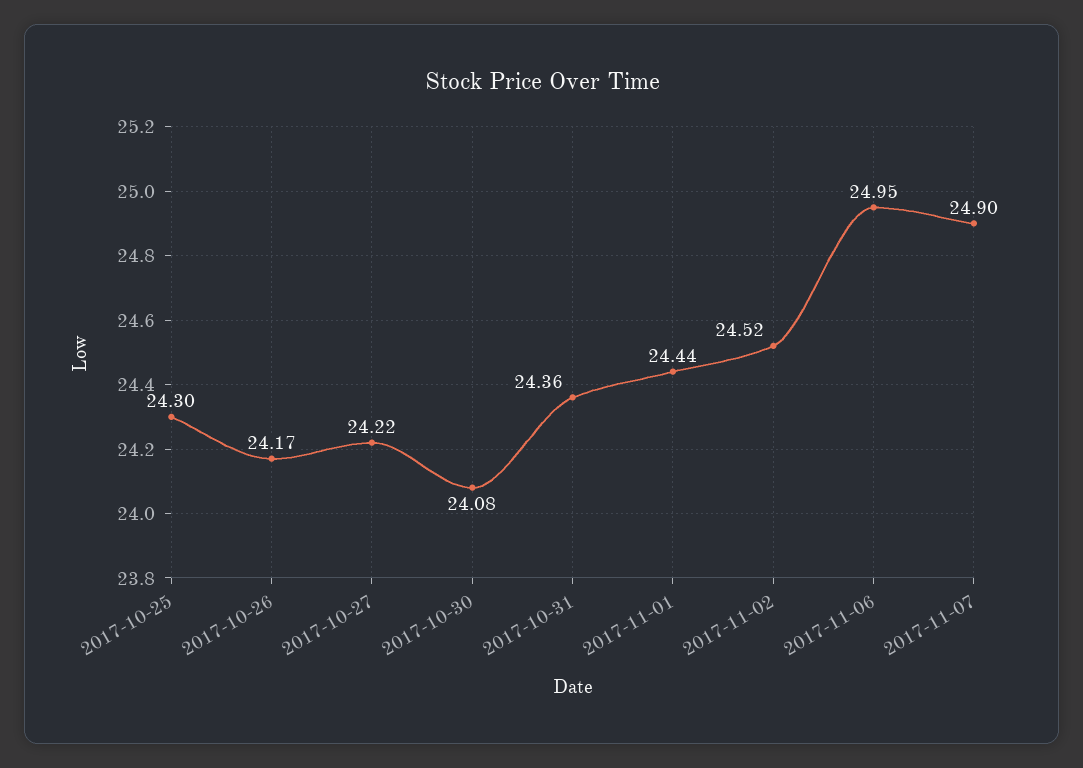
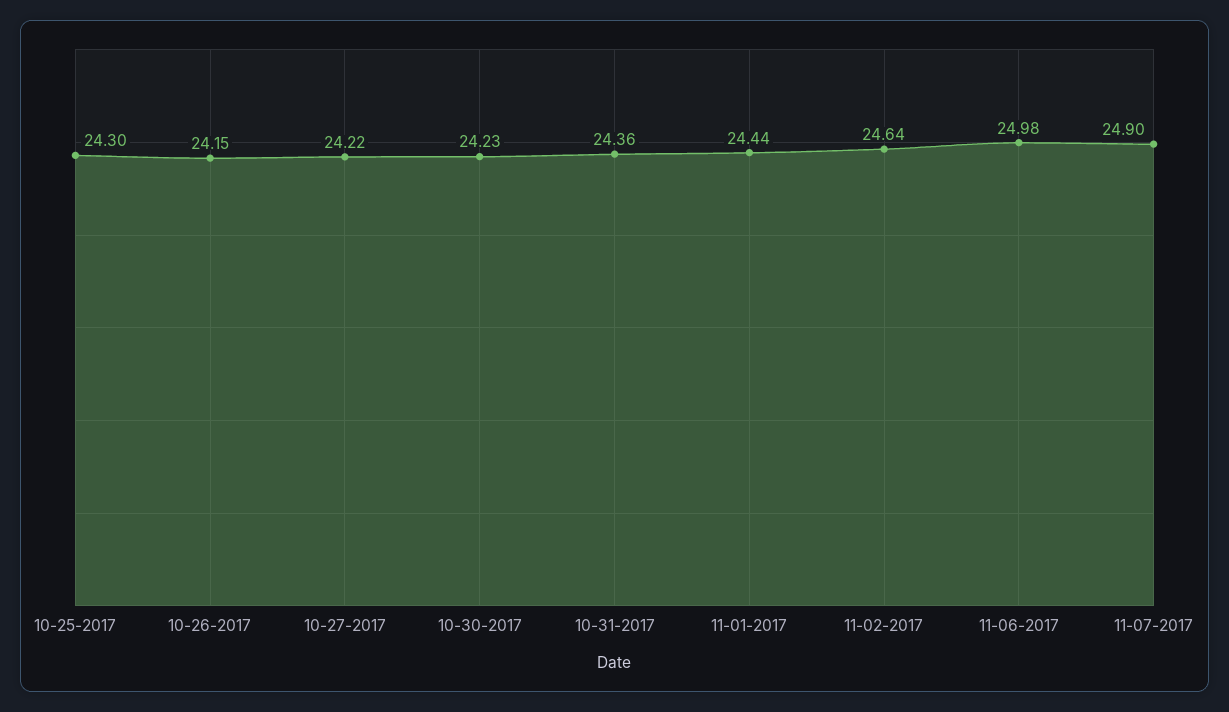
2017-10-26: 24.17 -> 24.15
2017-10-30: 24.08 -> 24.23
2017-11-02: 24.52 -> 24.64
2017-11-06: 24.95 -> 24.98

